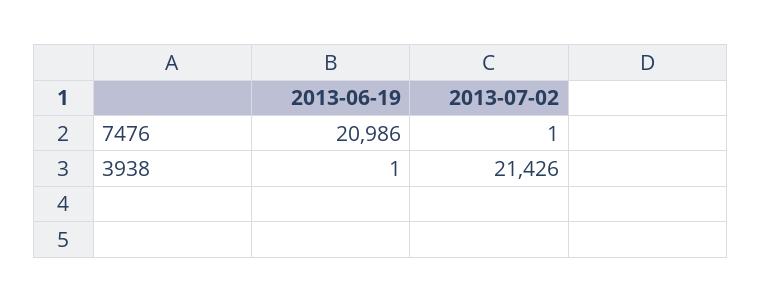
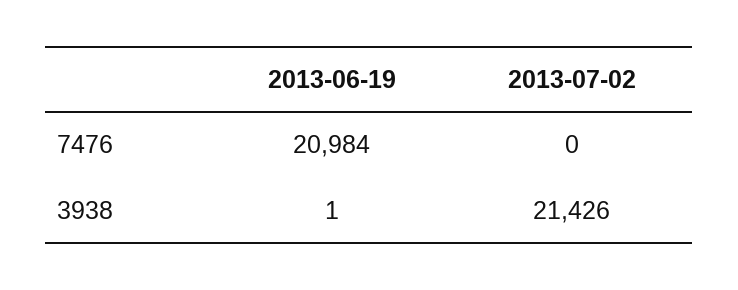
2013-06-19, 7476: 20986 -> 20984
2013-07-02, 7476: 1 -> 0

